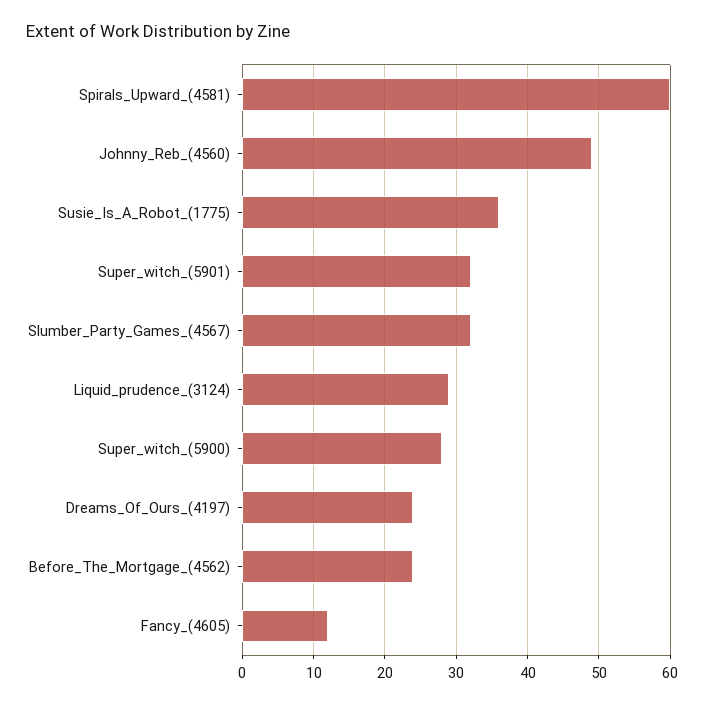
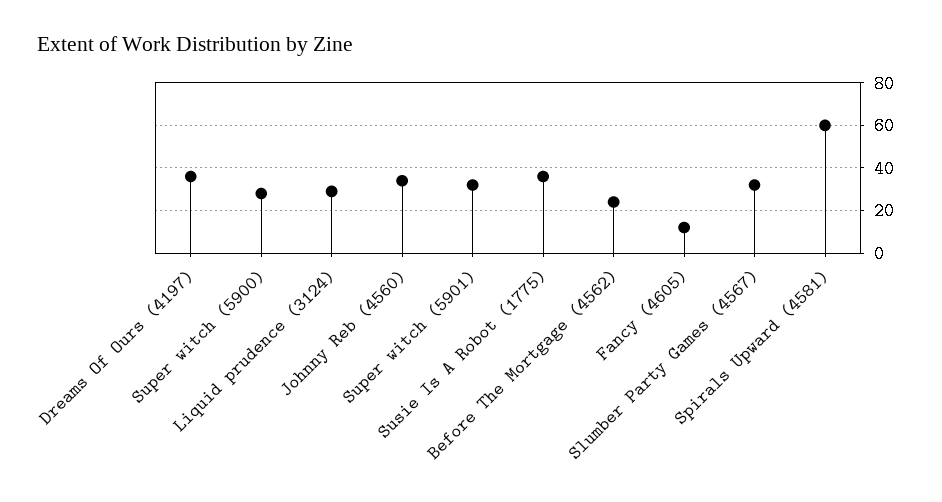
Johnny_Reb_(4560): 49 -> 35
Dreams_Of_Ours_(4197): 24 -> 35

